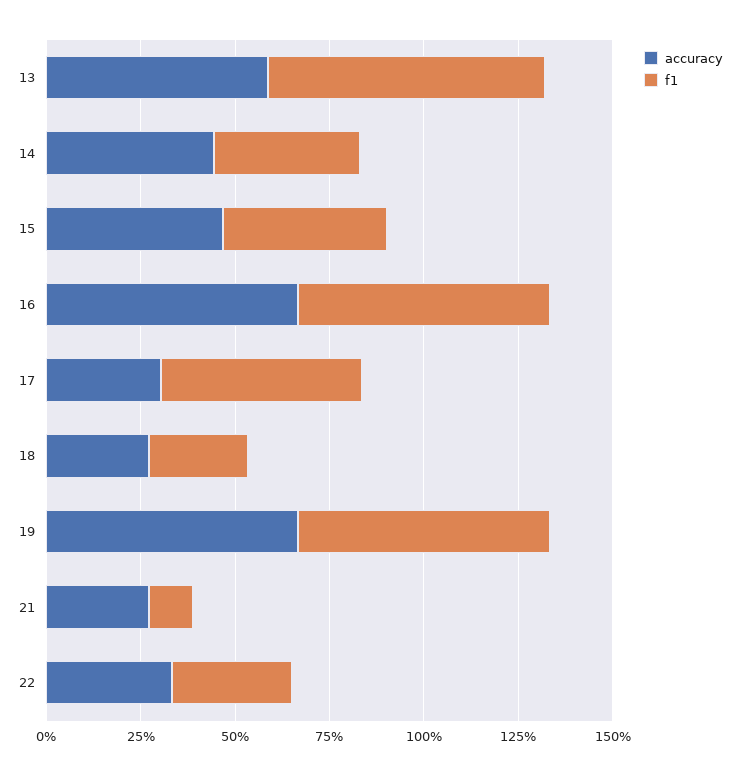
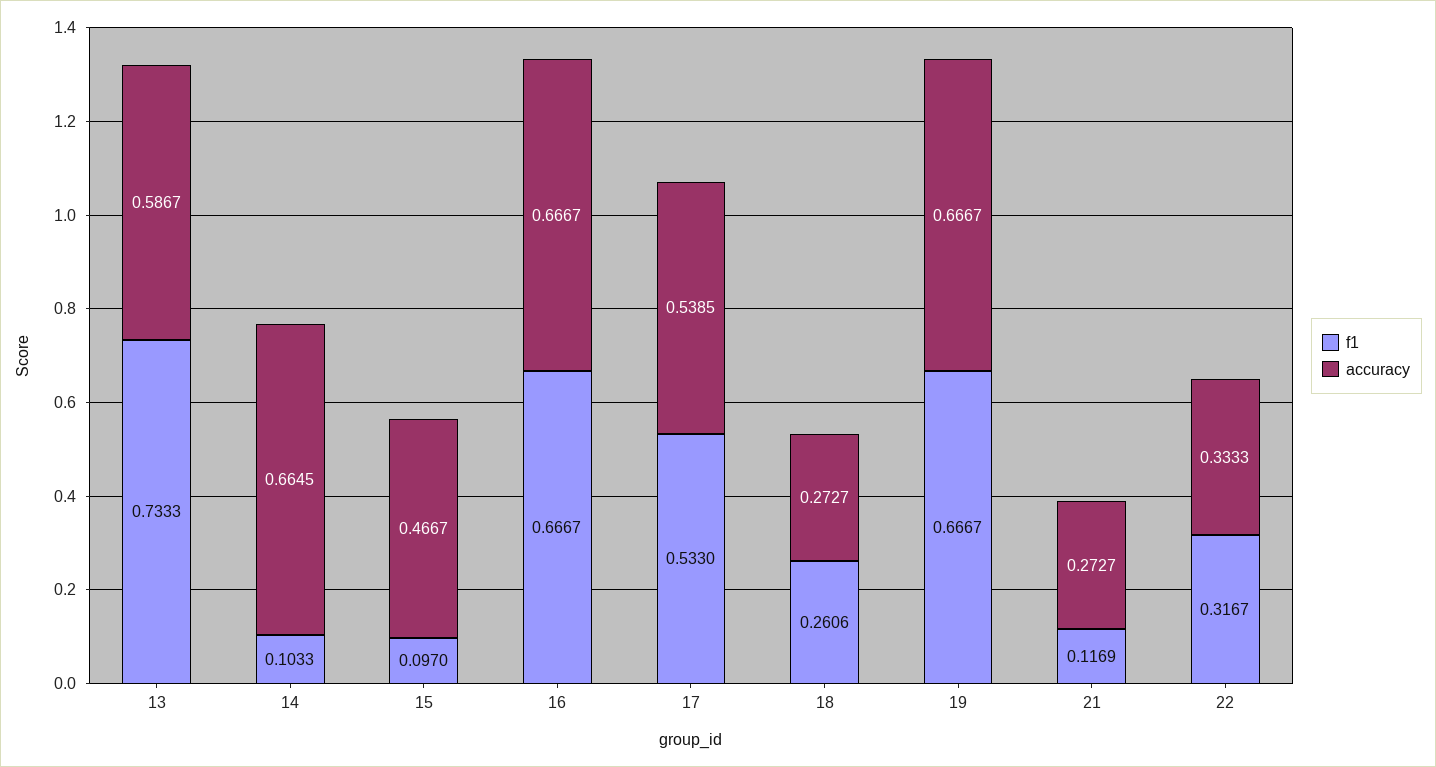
accuracy, 14: 0.45 -> 0.6645
f1, 14: 0.4 -> 0.1033
f1, 15: 0.45 -> 0.097
accuracy, 17: 0.3 -> 0.5385

